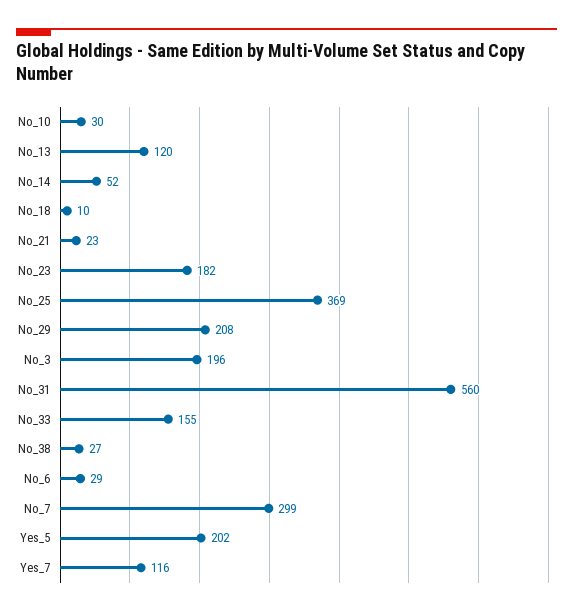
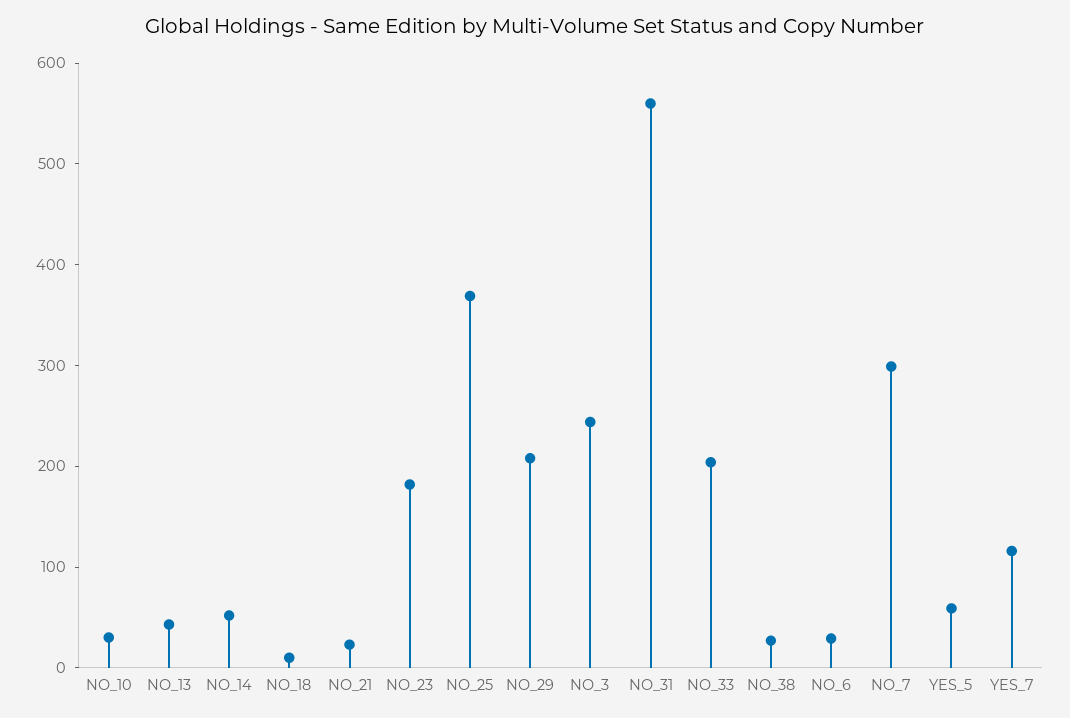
No_13: 120 -> 40
No_3: 196 -> 240
No_33: 155 -> 200
Yes_5: 202 -> 60

